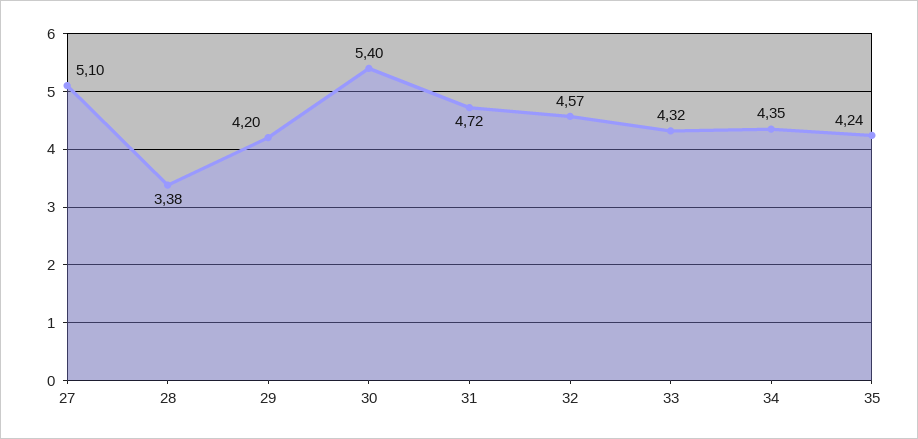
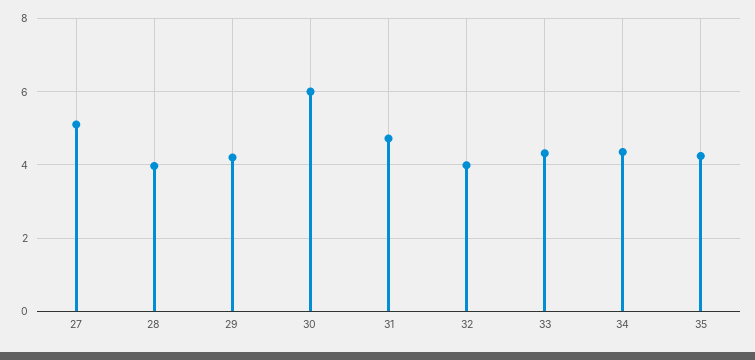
28: 3.38 -> 4
30: 5.4 -> 6
32: 4.57 -> 4

